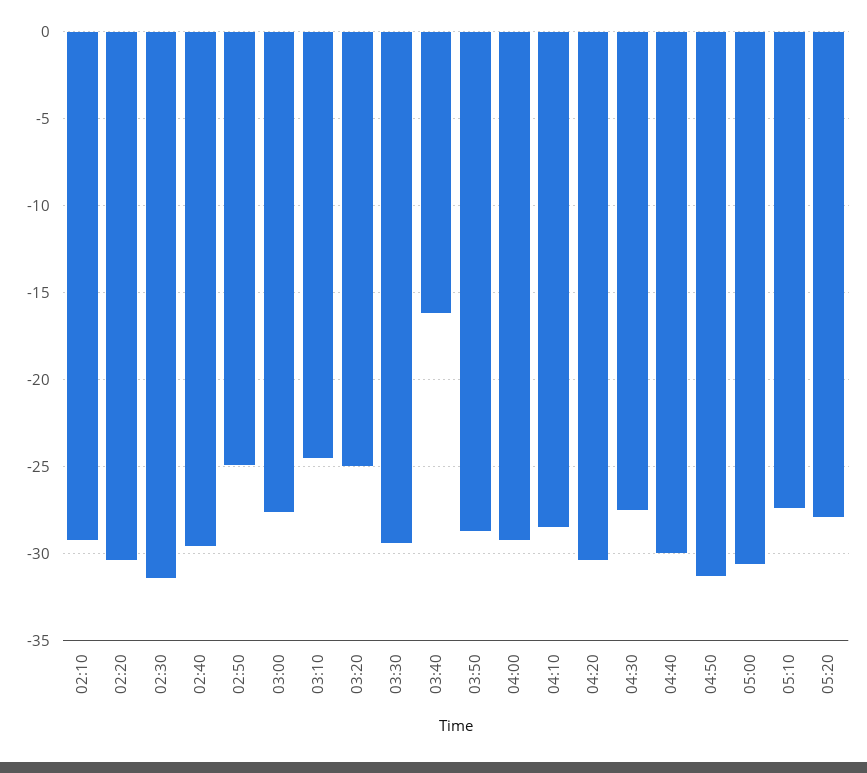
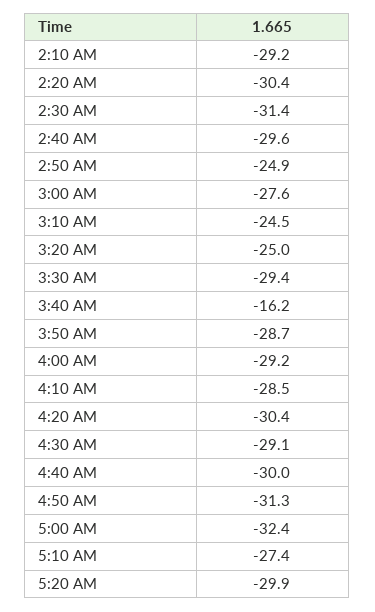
04:30: -27.5 -> -29.1
05:00: -30.5 -> -32.4
05:20: -28 -> -29.9

